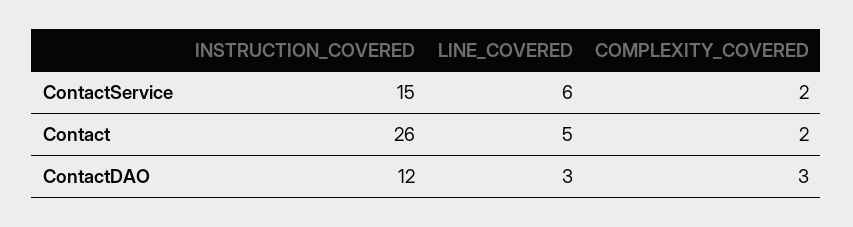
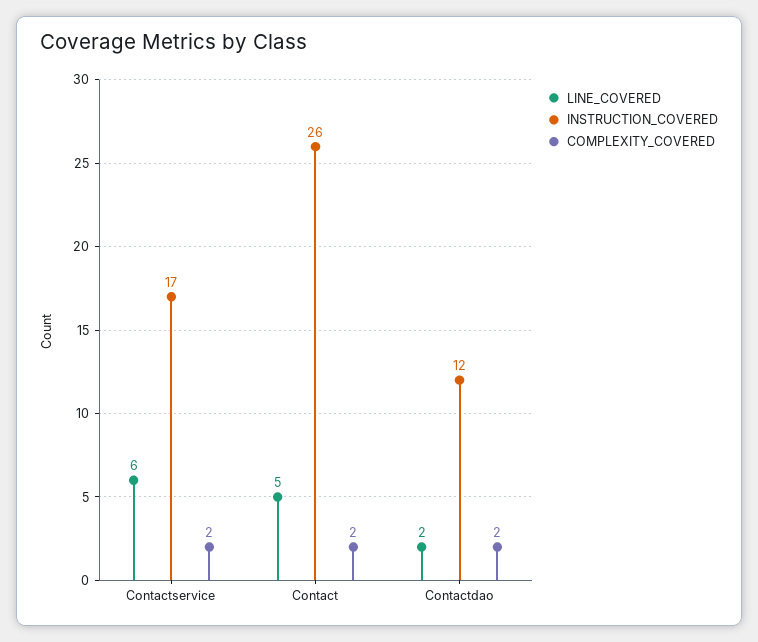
INSTRUCTION_COVERED, ContactService: 15 -> 17
LINE_COVERED, ContactDAO: 3 -> 2
COMPLEXITY_COVERED, ContactDAO: 3 -> 2

